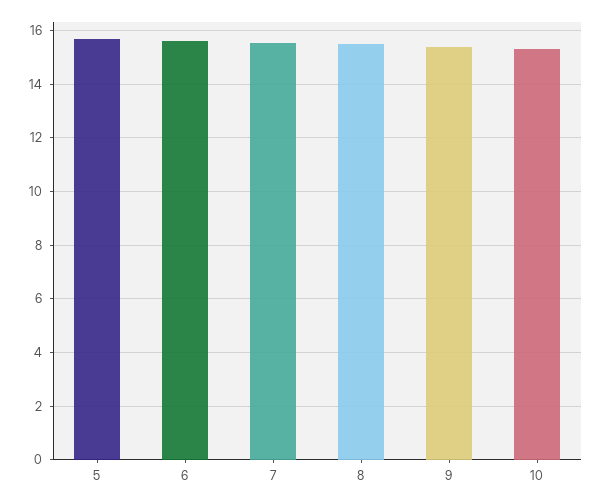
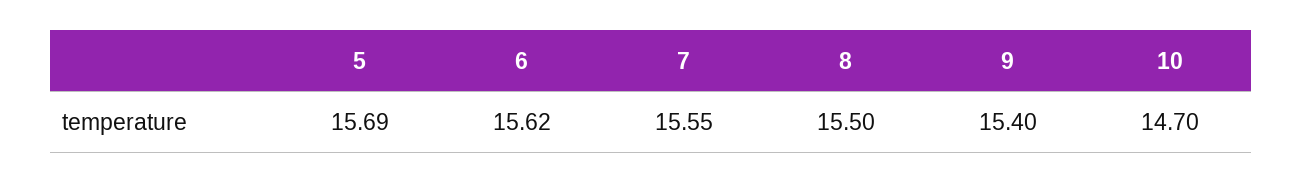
10: 15.25 -> 14.7

